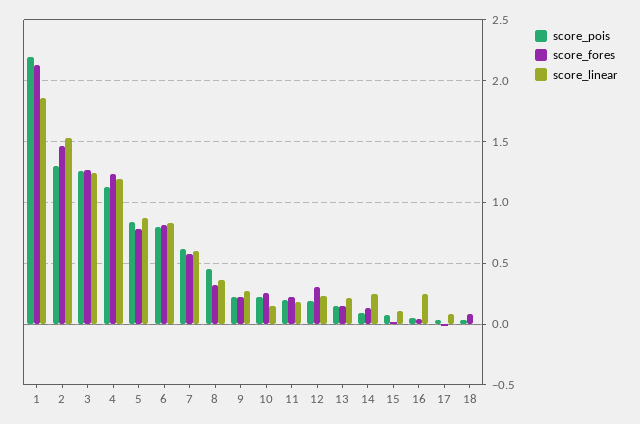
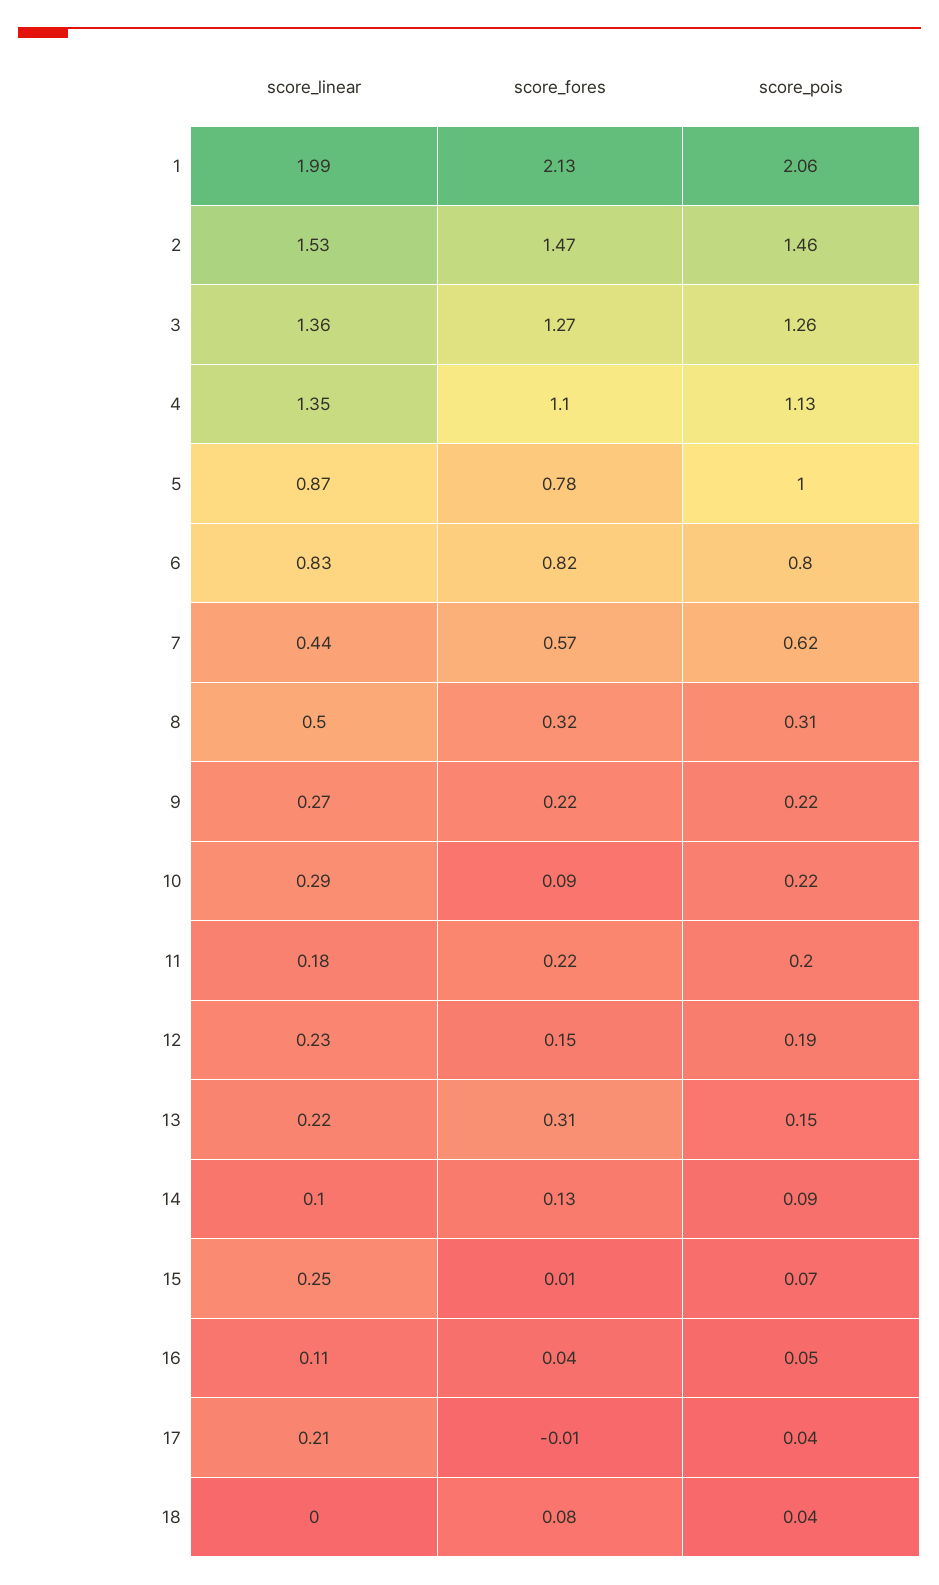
score_pois, 1: 2.2 -> 2.06
score_linear, 1: 1.85 -> 1.99
score_pois, 2: 1.3 -> 1.46
score_linear, 3: 1.25 -> 1.36
score_fores, 4: 1.25 -> 1.1
score_linear, 4: 1.2 -> 1.35
score_pois, 5: 0.85 -> 1
score_linear, 7: 0.6 -> 0.44
score_pois, 8: 0.45 -> 0.31
score_linear, 8: 0.35 -> 0.5
score_fores, 10: 0.25 -> 0.09
score_linear, 10: 0.15 -> 0.29
score_fores, 12: 0.3 -> 0.15
score_fores, 13: 0.15 -> 0.31
score_linear, 14: 0.25 -> 0.1
score_linear, 15: 0.1 -> 0.25
score_linear, 16: 0.25 -> 0.11
score_linear, 17: 0.1 -> 0.21

